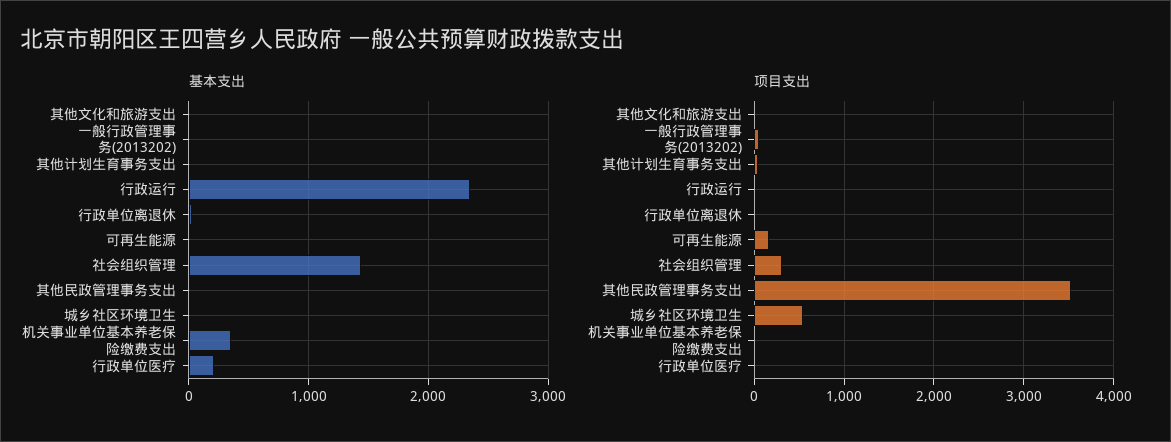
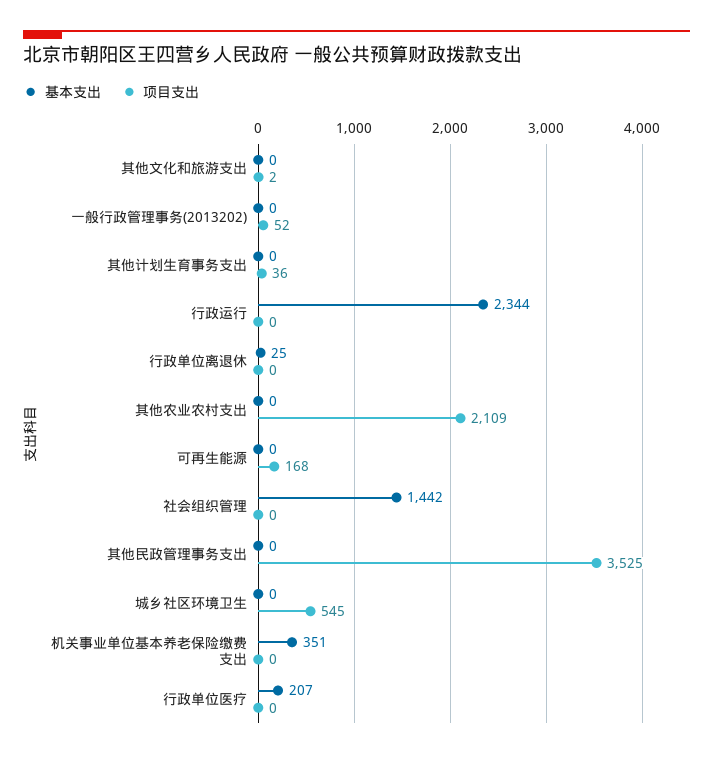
项目支出, 社会组织管理: 300 -> 0
基本支出, 其他农业农村支出: none -> 0
项目支出, 其他农业农村支出: none -> 2109

